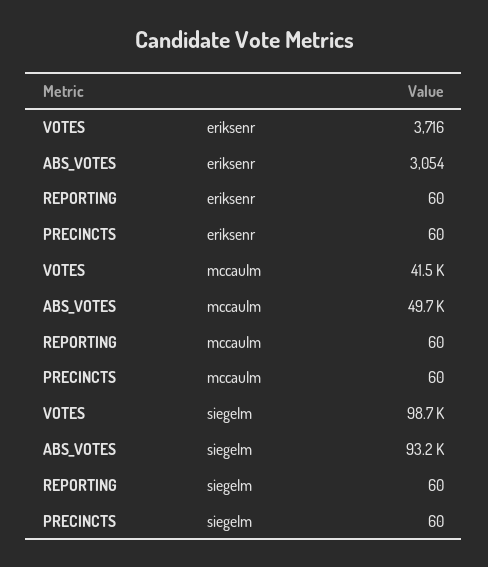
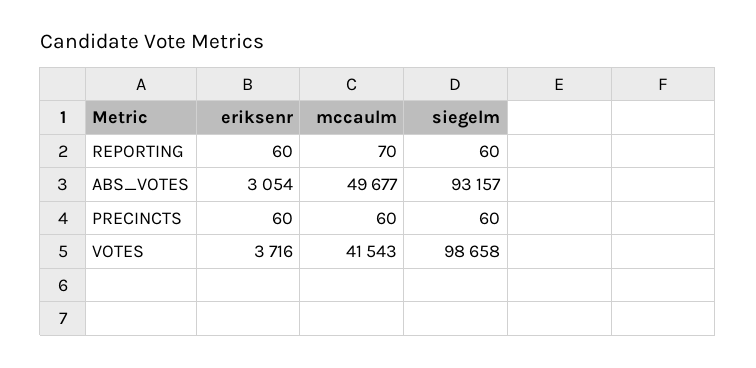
REPORTING, mccaulm: 60 -> 70

